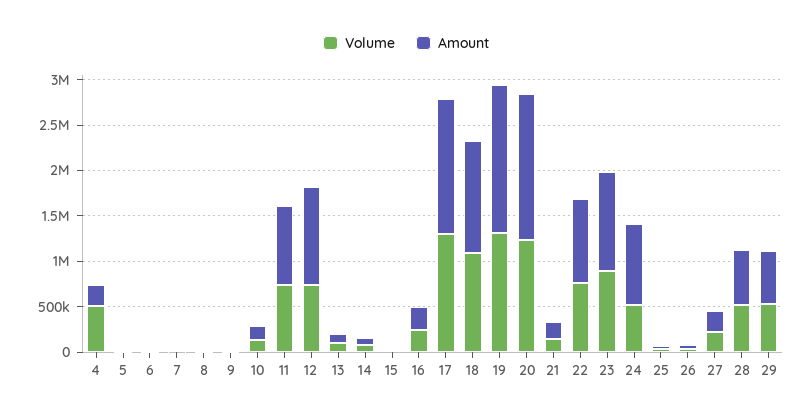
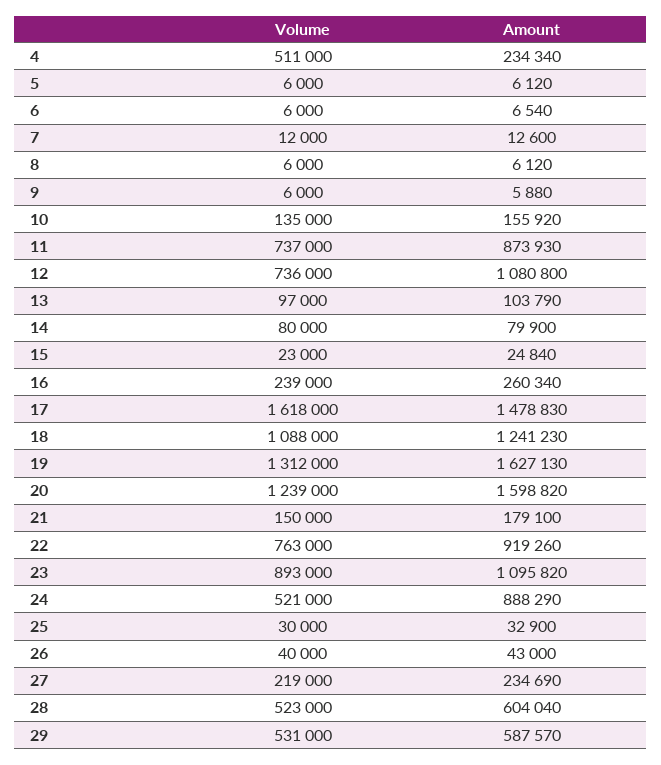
Volume, 17: 1300000 -> 1618000

